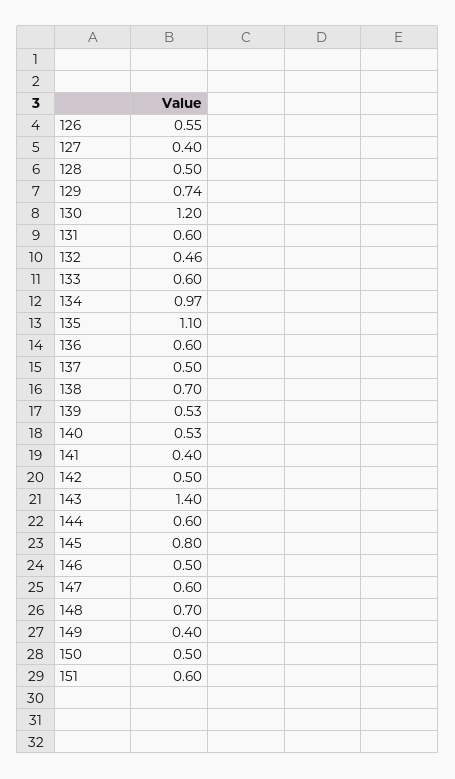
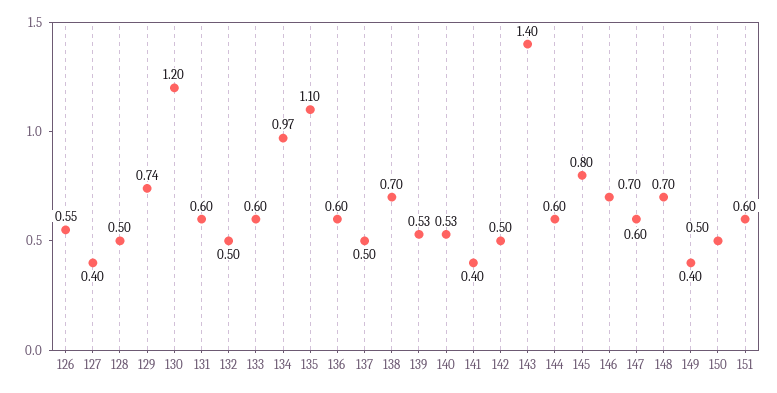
132: 0.46 -> 0.5
146: 0.5 -> 0.7

